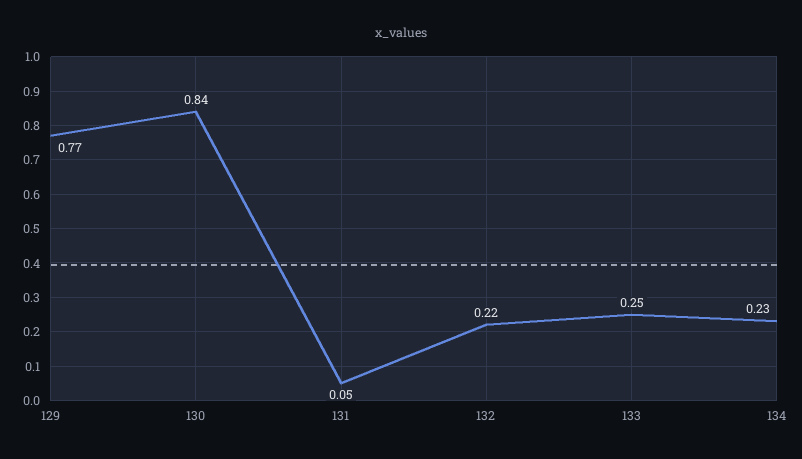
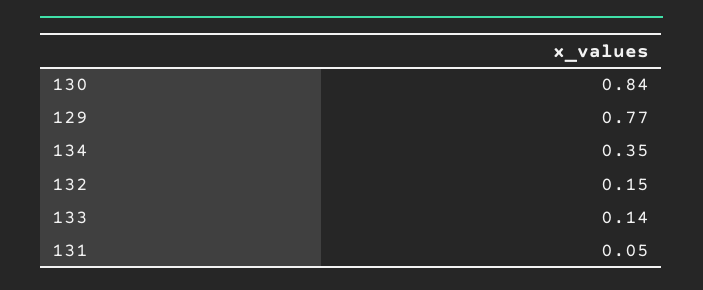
132: 0.22 -> 0.15
133: 0.25 -> 0.14
134: 0.23 -> 0.35

